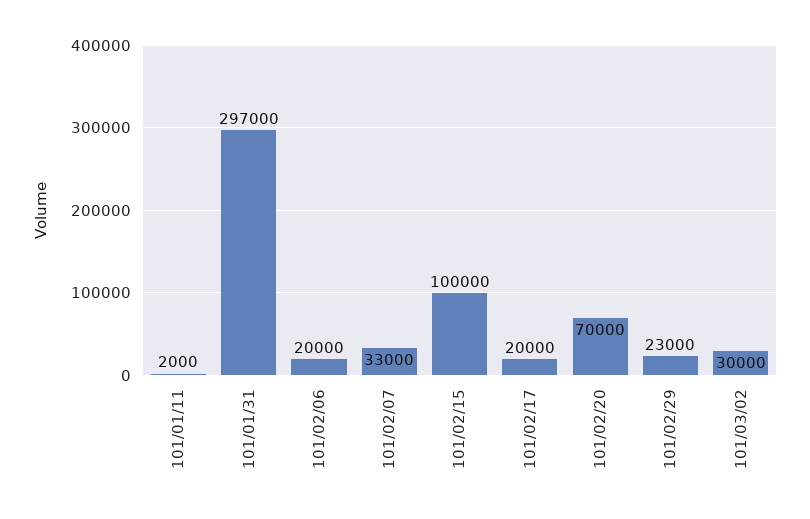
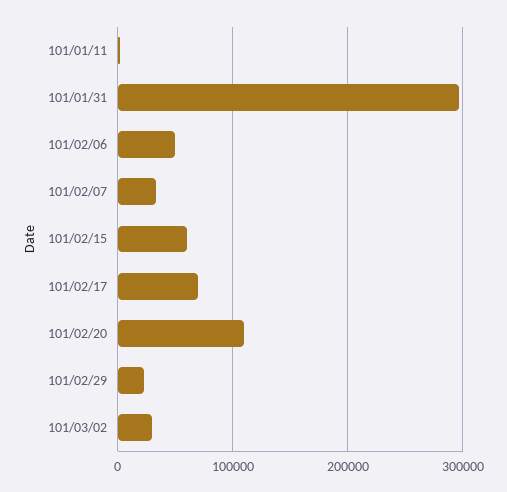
101/02/06: 20000 -> 50000
101/02/15: 100000 -> 60000
101/02/17: 20000 -> 70000
101/02/20: 70000 -> 110000

